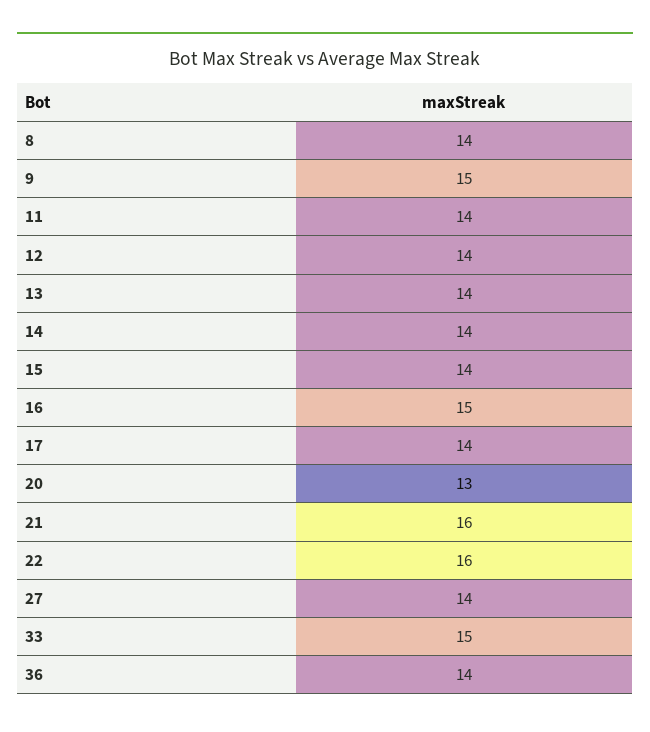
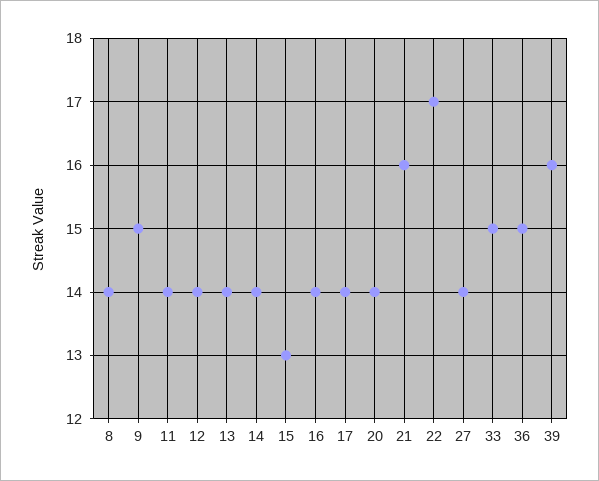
15: 14 -> 13
16: 15 -> 14
20: 13 -> 14
22: 16 -> 17
36: 14 -> 15
39: none -> 16

